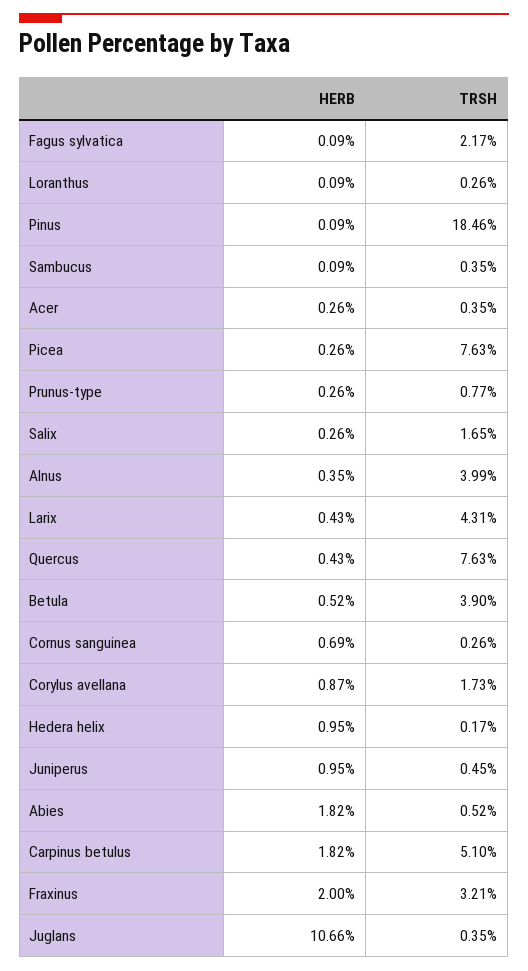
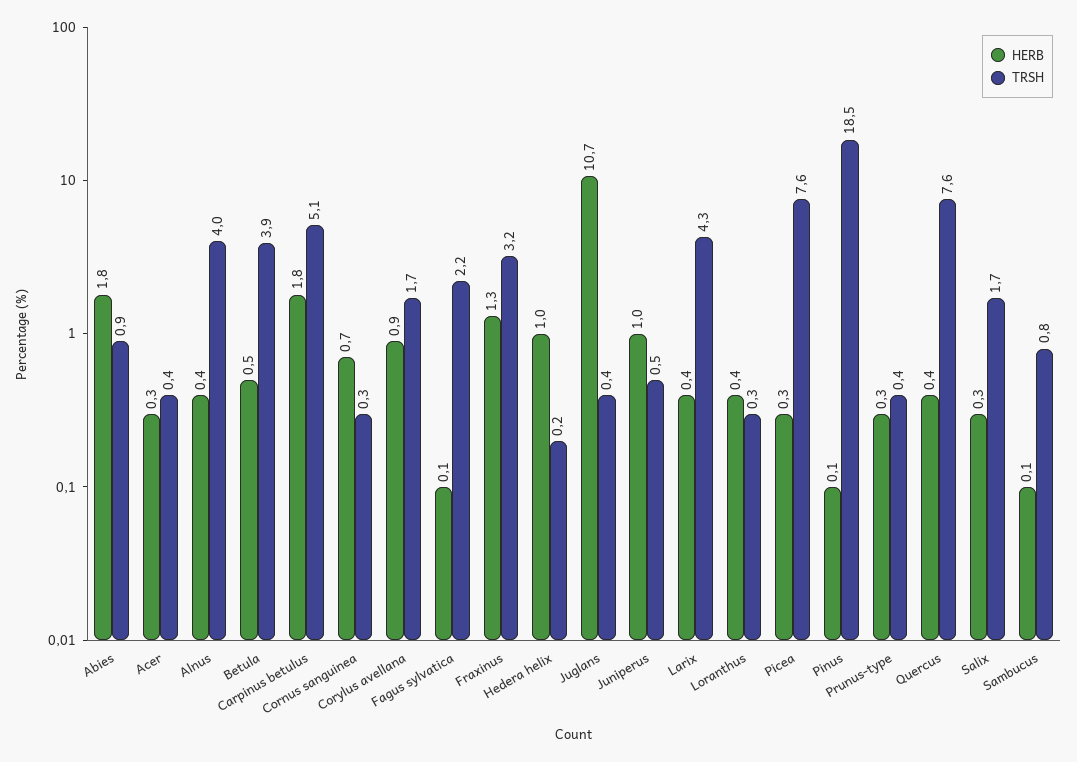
HERB, Loranthus: 0.09 -> 0.4
TRSH, Sambucus: 0.35 -> 0.8
TRSH, Prunus-type: 0.77 -> 0.4
TRSH, Abies: 0.52 -> 0.9
HERB, Fraxinus: 2 -> 1.3

